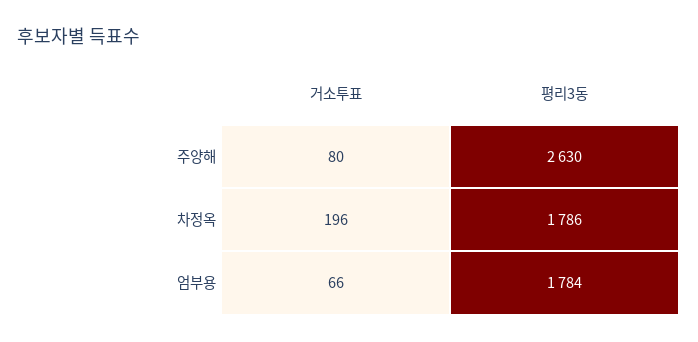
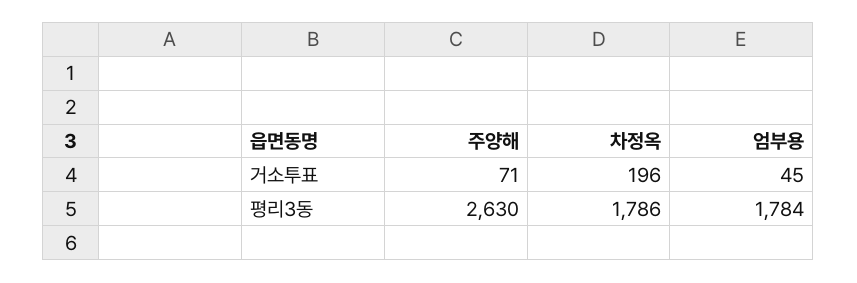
거소투표, 주양해: 80 -> 71
거소투표, 엄부용: 66 -> 45

